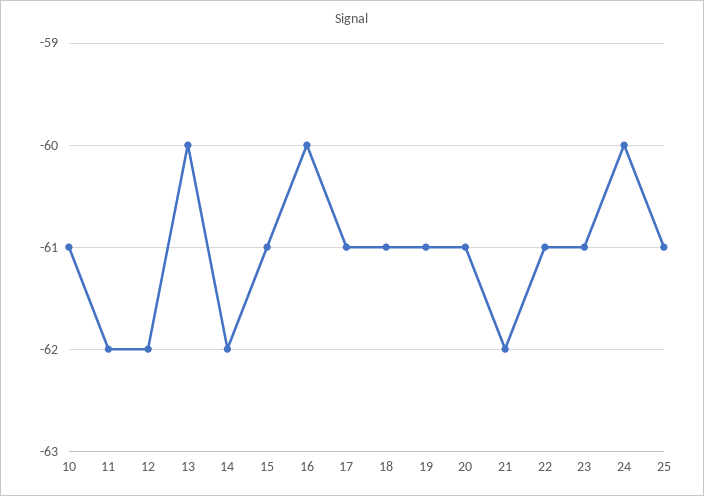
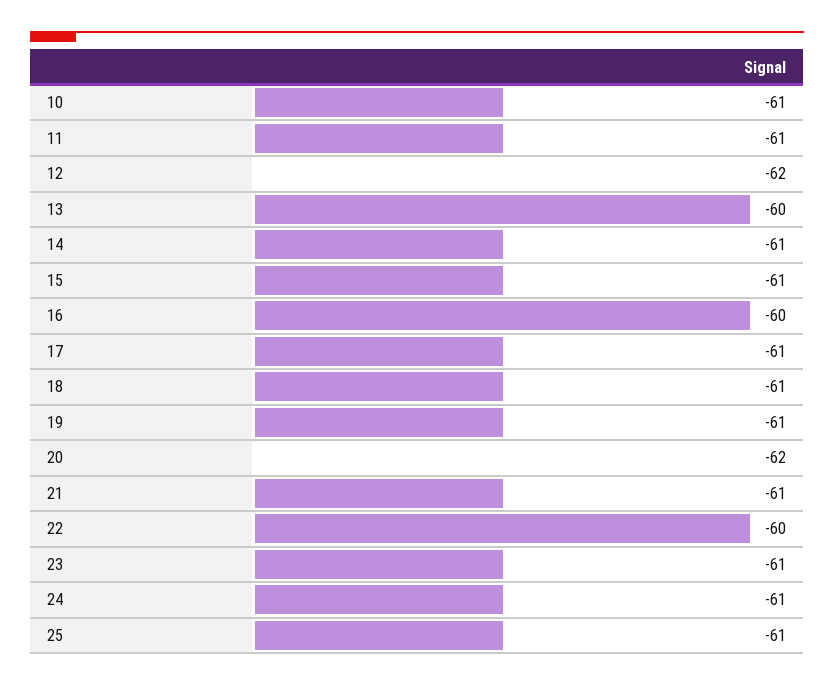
11: -62 -> -61
14: -62 -> -61
20: -61 -> -62
21: -62 -> -61
22: -61 -> -60
24: -60 -> -61

